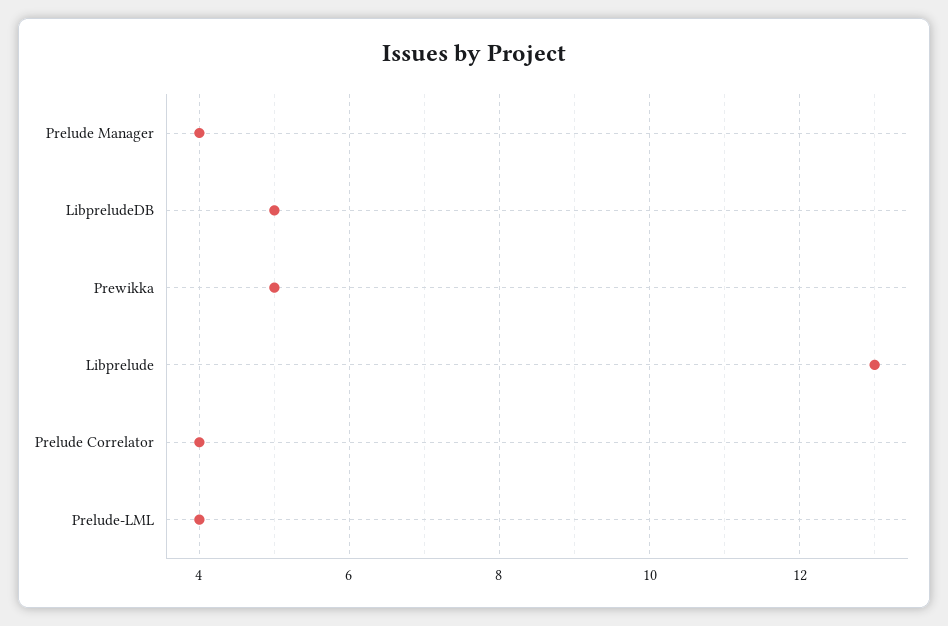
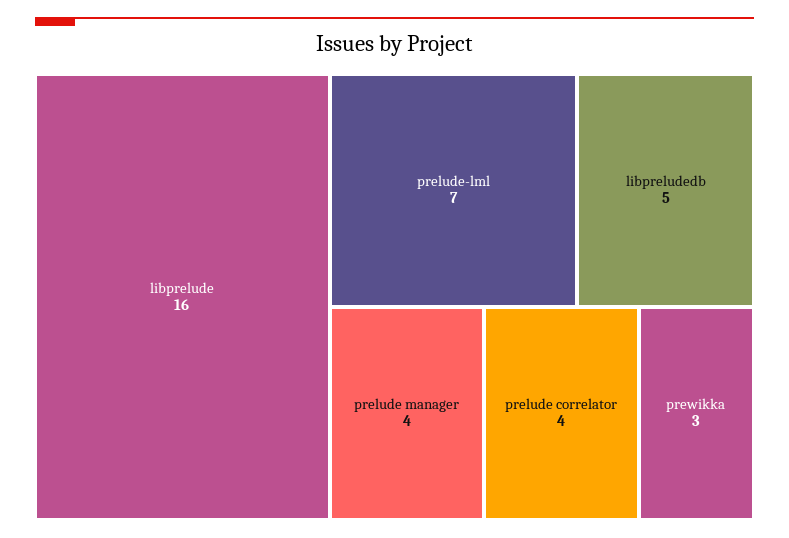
Prewikka: 5 -> 3
Libprelude: 13 -> 16
Prelude-LML: 4 -> 7

